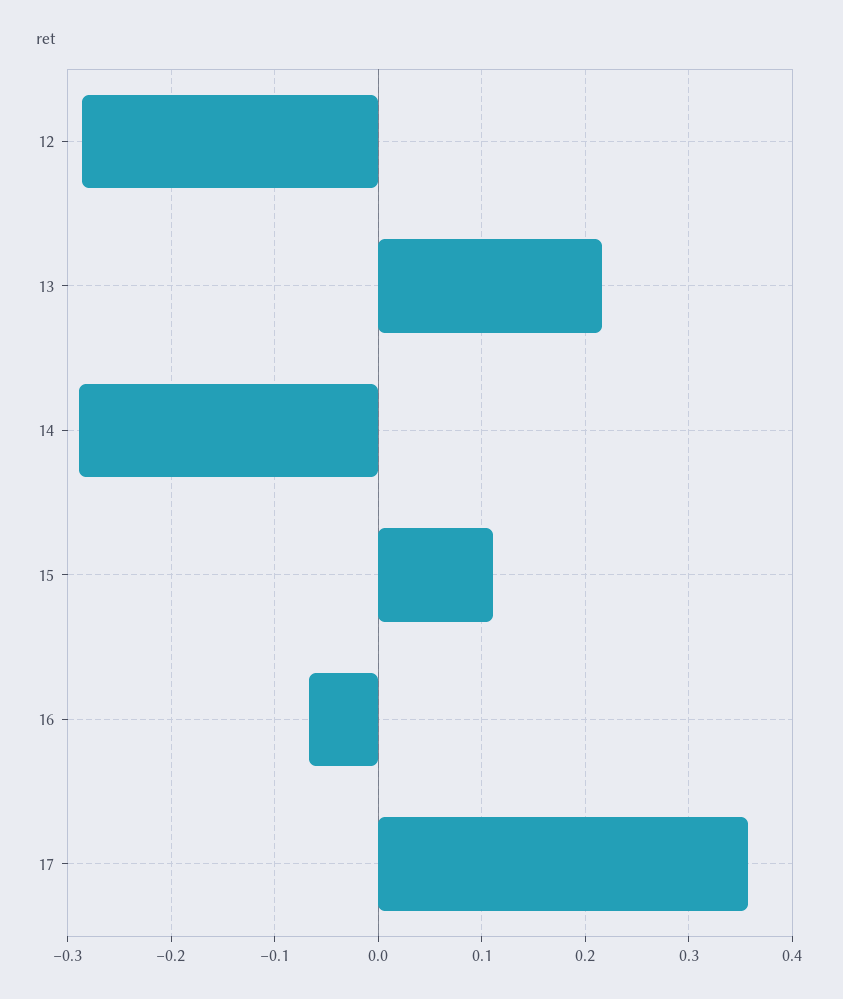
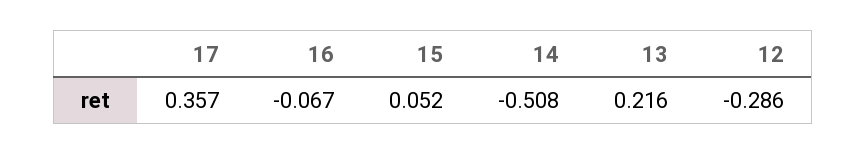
14: -0.29 -> -0.508
15: 0.11 -> 0.052

